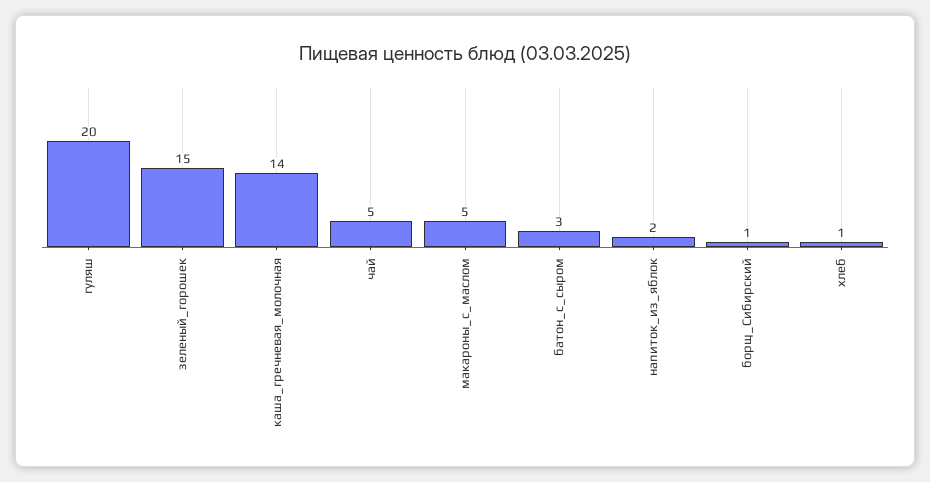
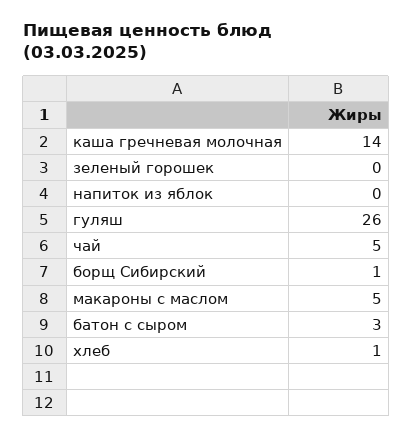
гуляш: 20 -> 26
зеленый_горошек: 15 -> 0
напиток_из_яблок: 2 -> 0

